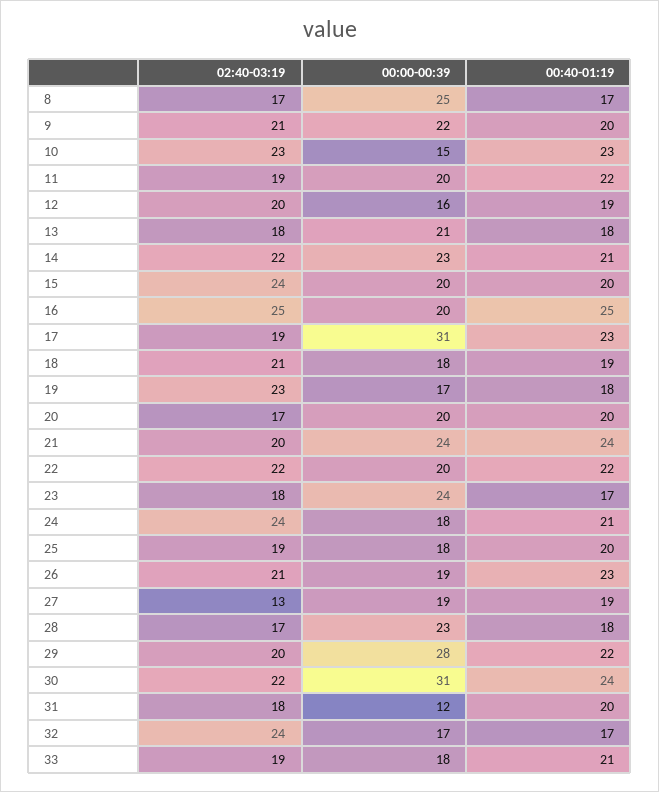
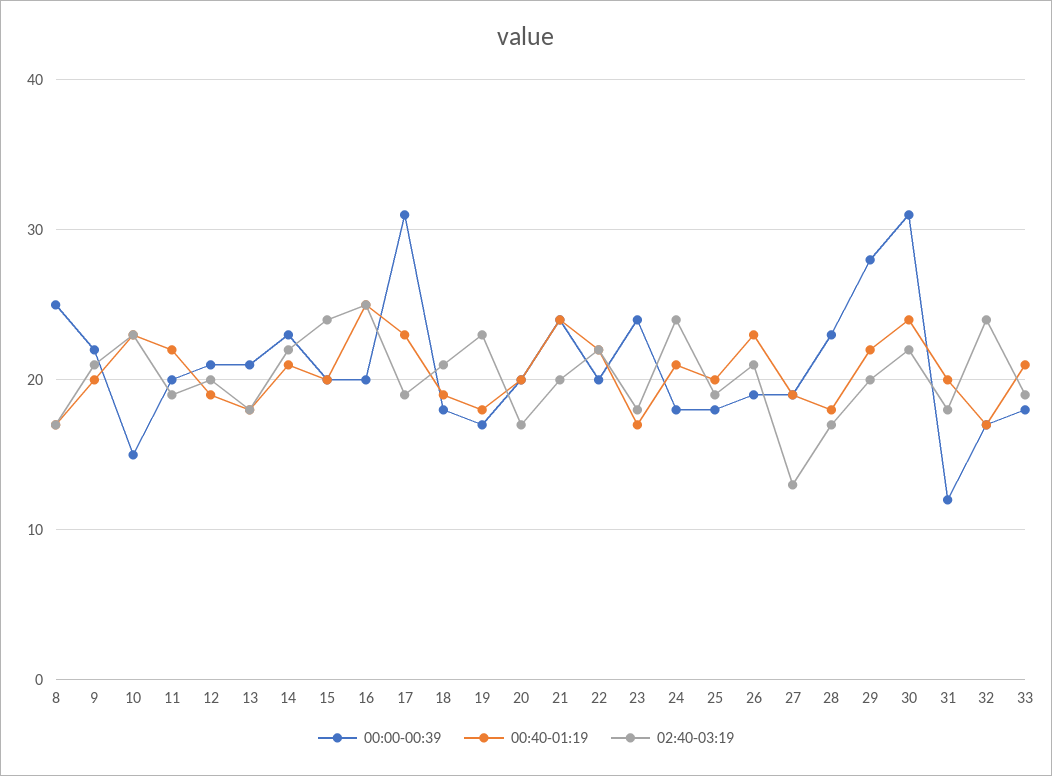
00:00-00:39, 12: 16 -> 21

